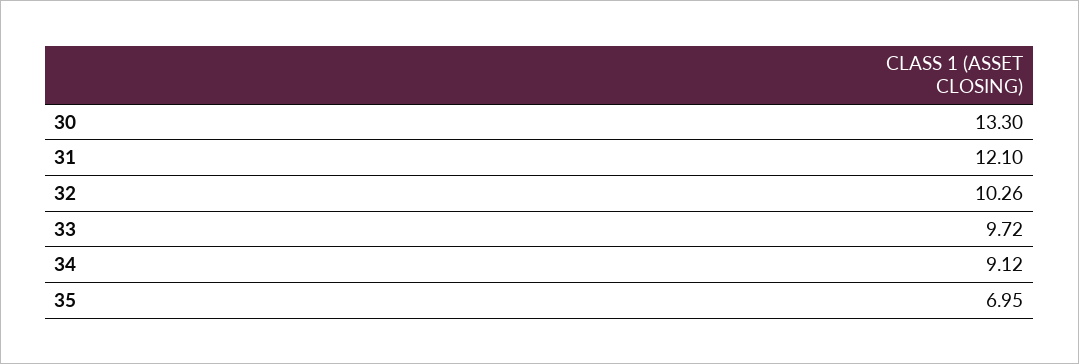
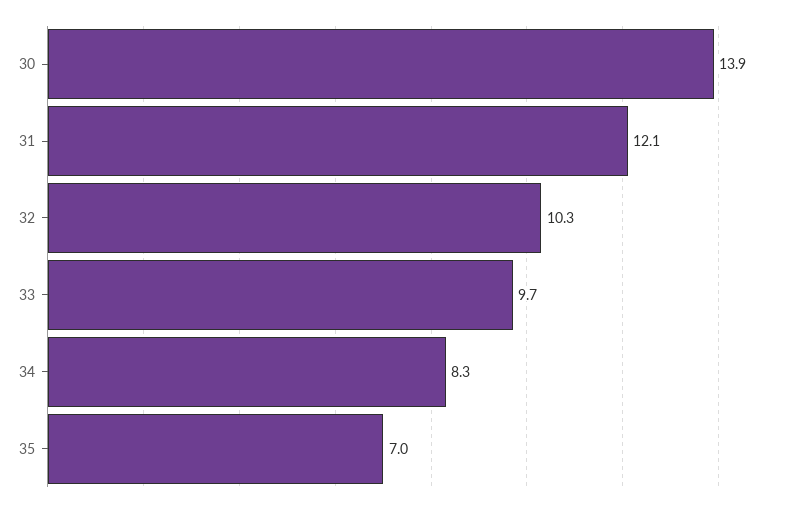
30: 13.3 -> 13.9
34: 9.12 -> 8.3

